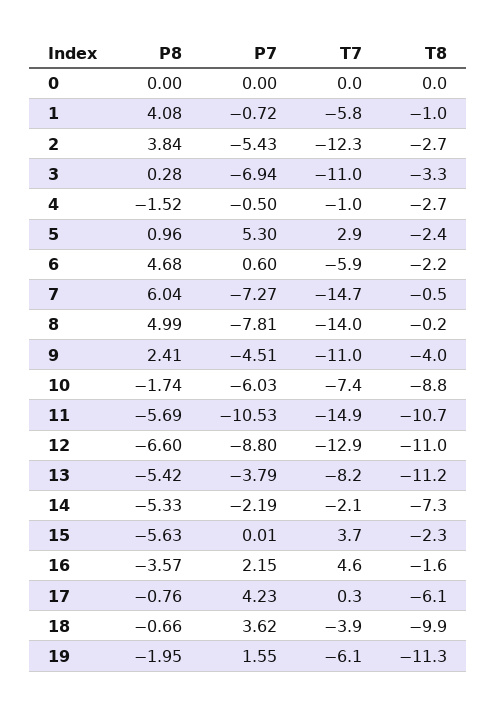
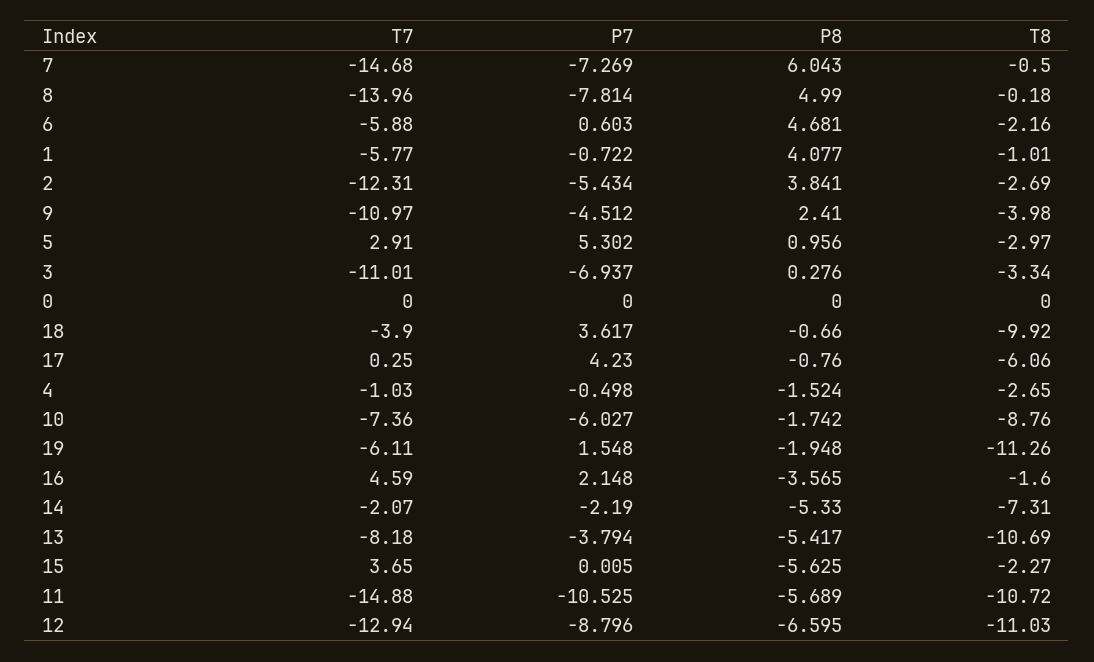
T8, 5: -2.4 -> -2.97
T8, 13: -11.2 -> -10.69

